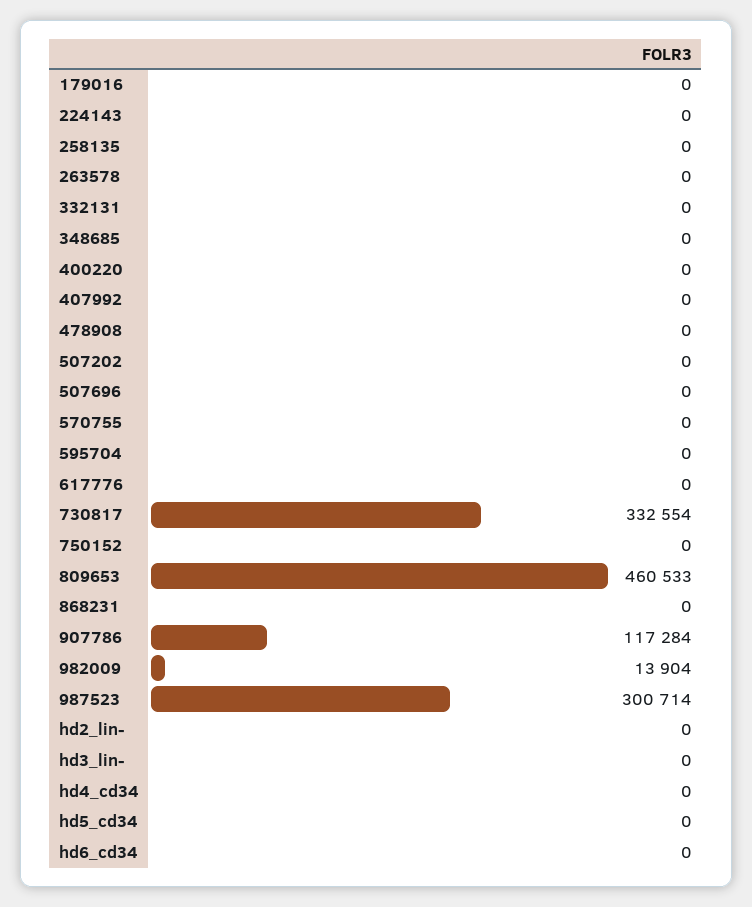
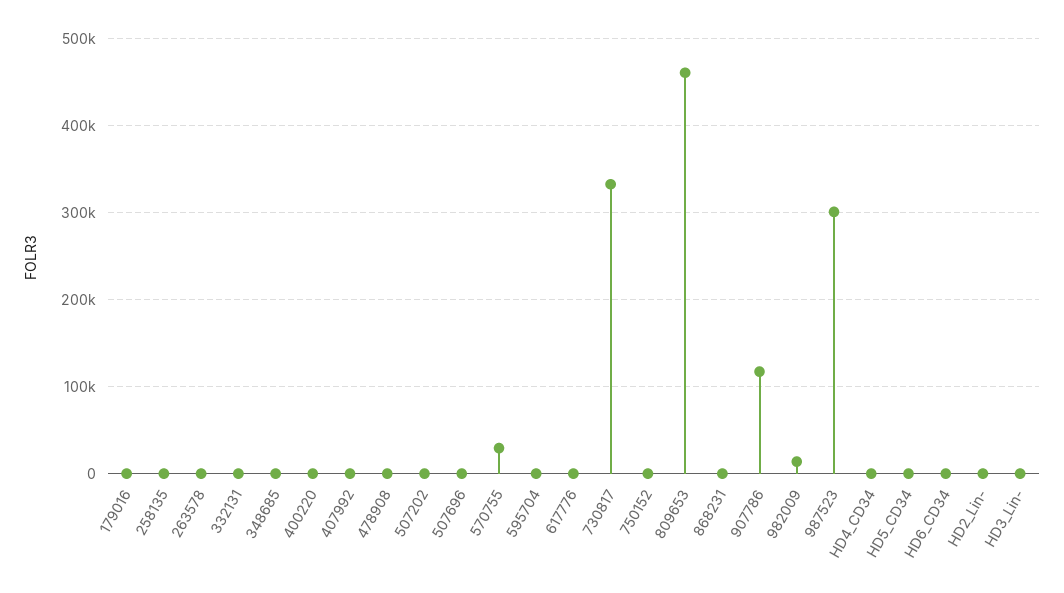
224143: 0 -> none
570755: 0 -> 30000

